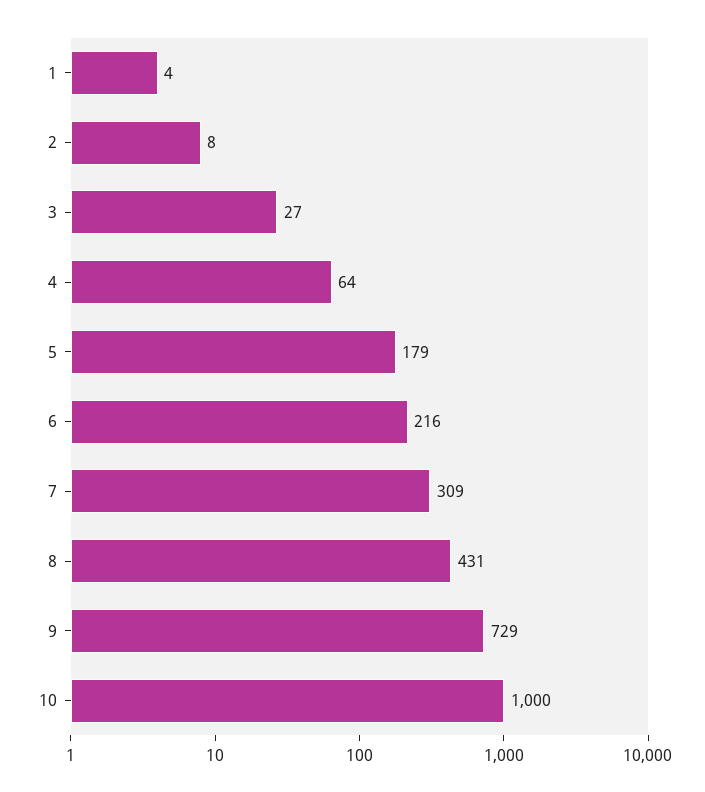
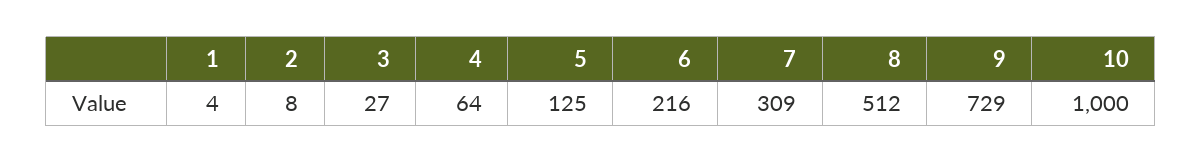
5: 179 -> 125
8: 431 -> 512

